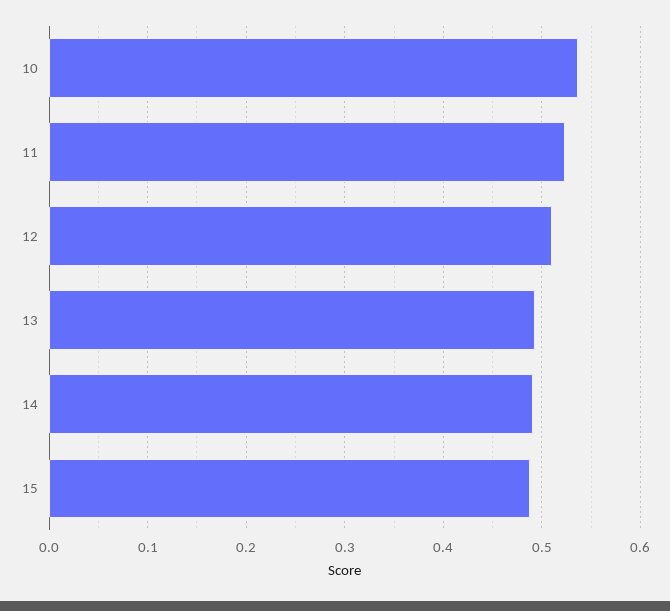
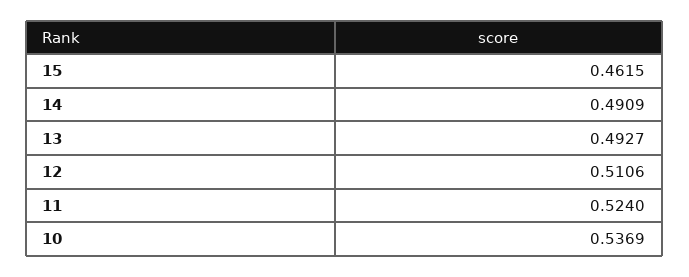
15: 0.49 -> 0.4615

